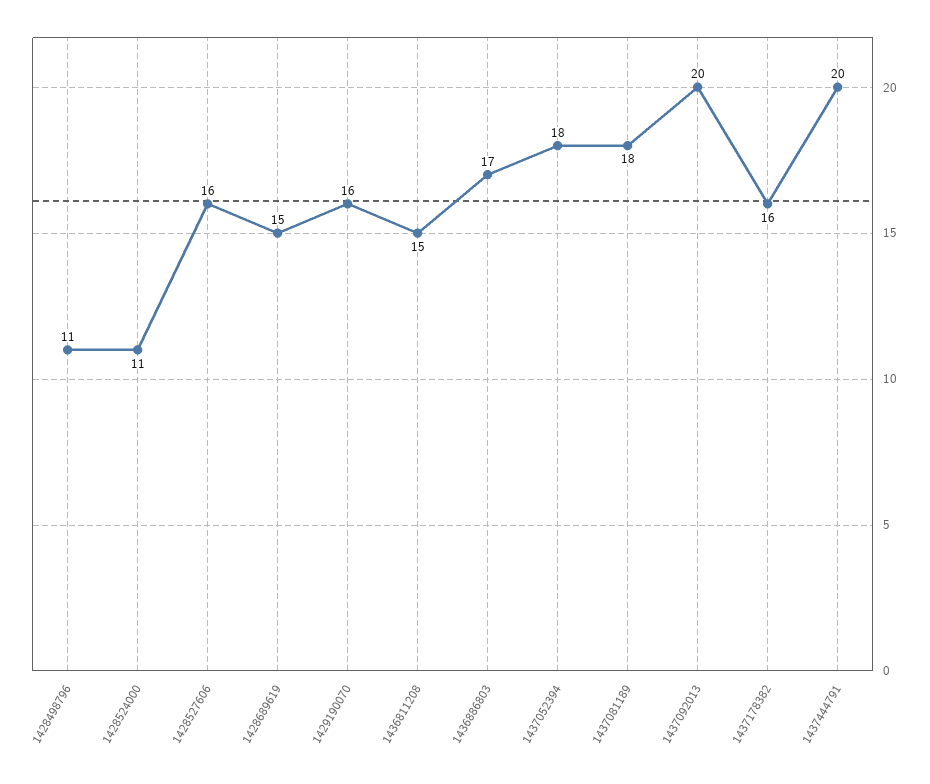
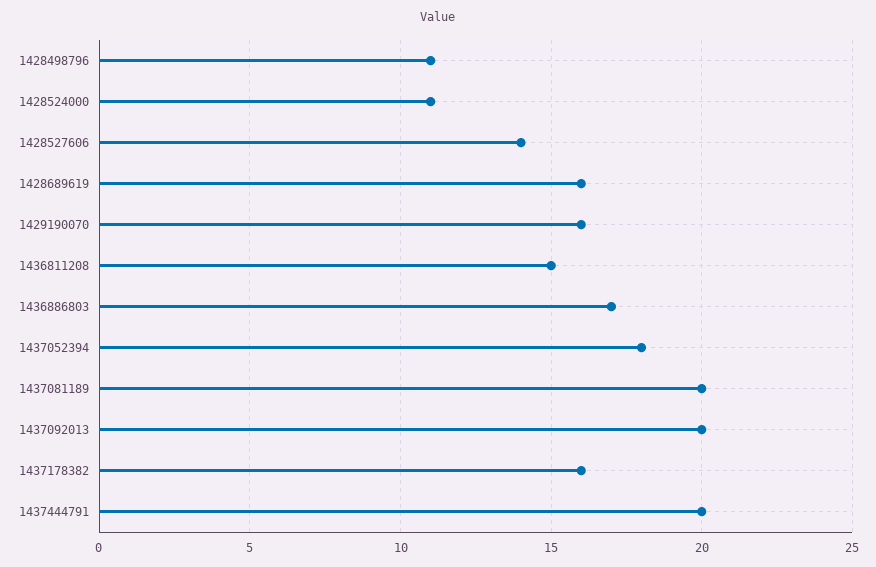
1428527606: 16 -> 14
1428689619: 15 -> 16
1437081189: 18 -> 20

